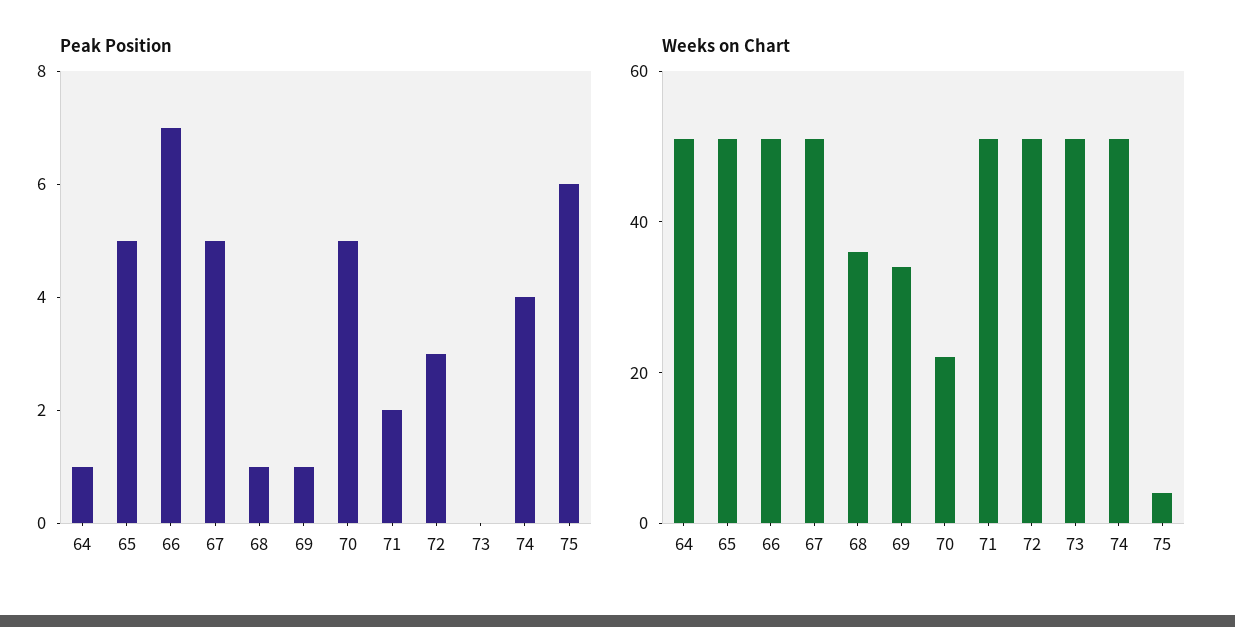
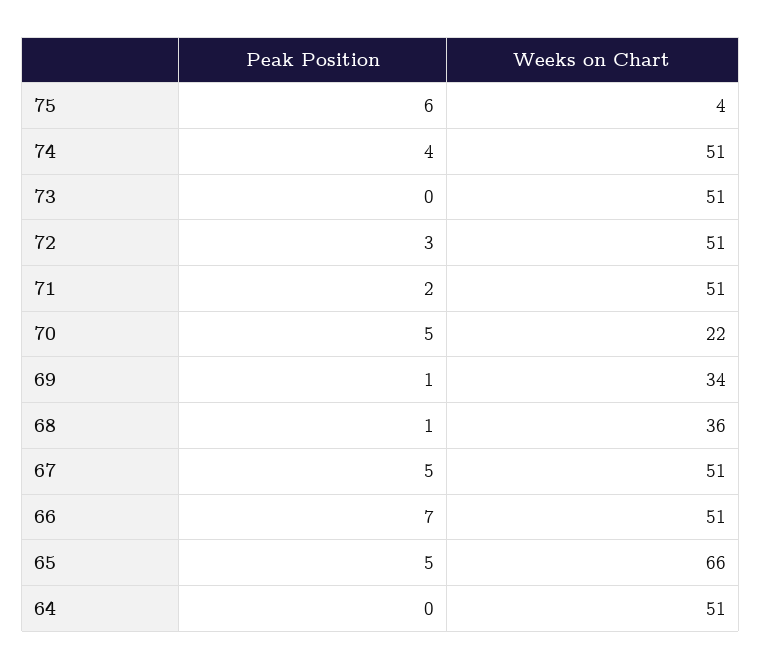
Peak Position, 64: 1 -> 0
Weeks on Chart, 65: 50 -> 66

